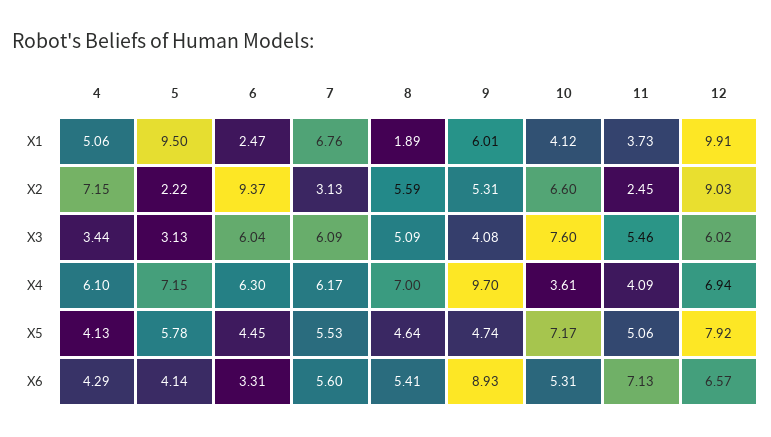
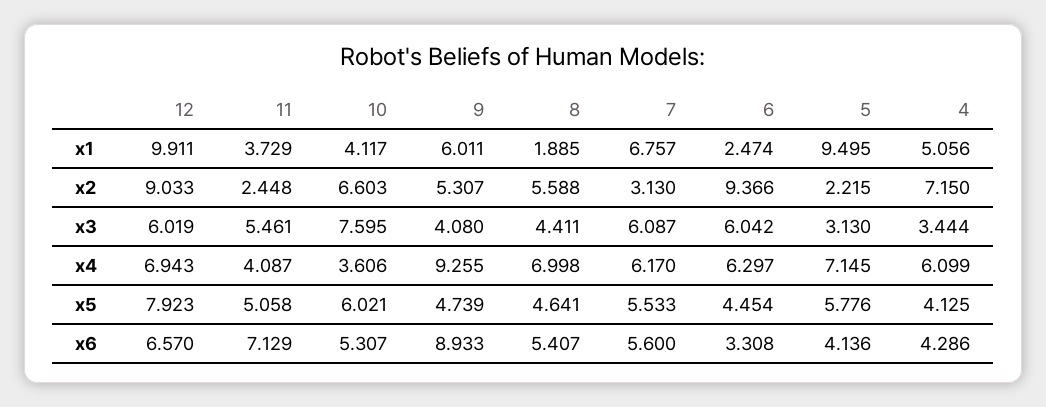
8, X3: 5.09 -> 4.411
9, X4: 9.7 -> 9.255
10, X5: 7.17 -> 6.021

